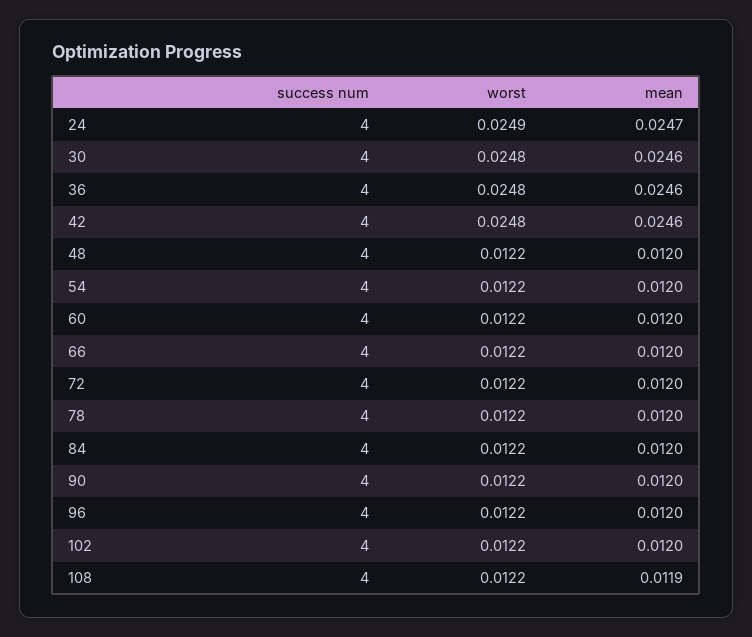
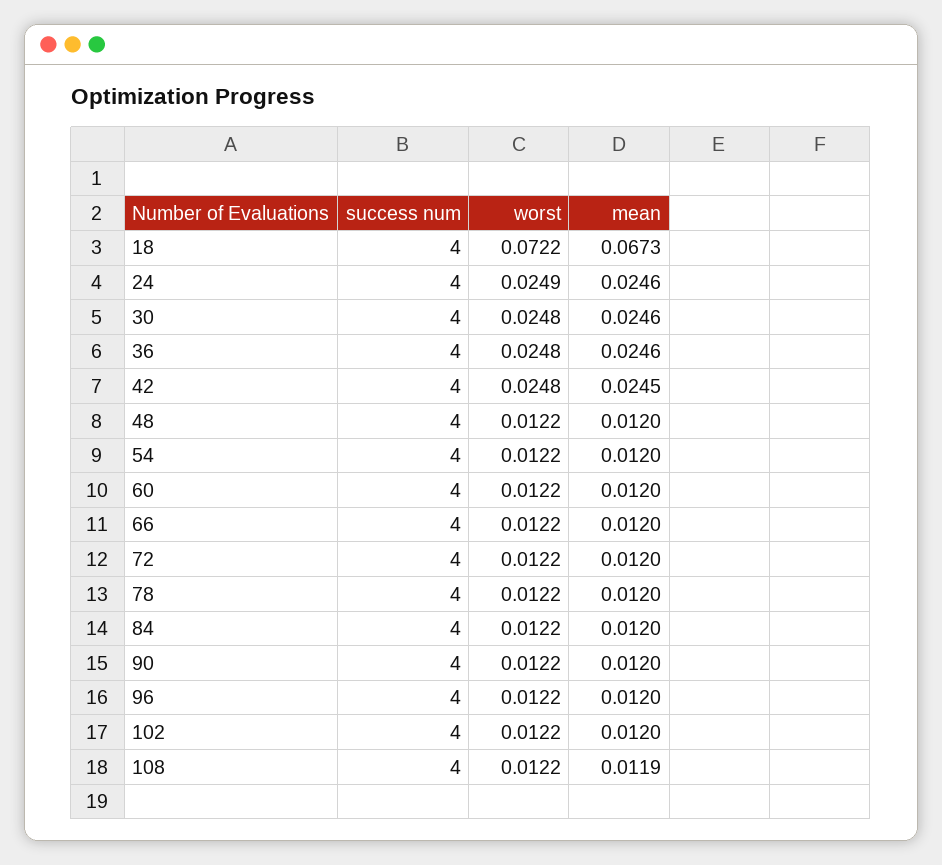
mean, 24: 0.0247 -> 0.0246
mean, 42: 0.0246 -> 0.0245
success num, 18: none -> 4
worst, 18: none -> 0.0722
mean, 18: none -> 0.0673

